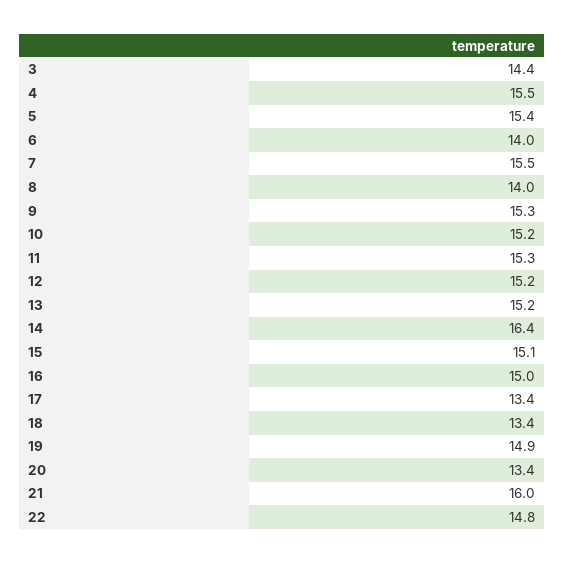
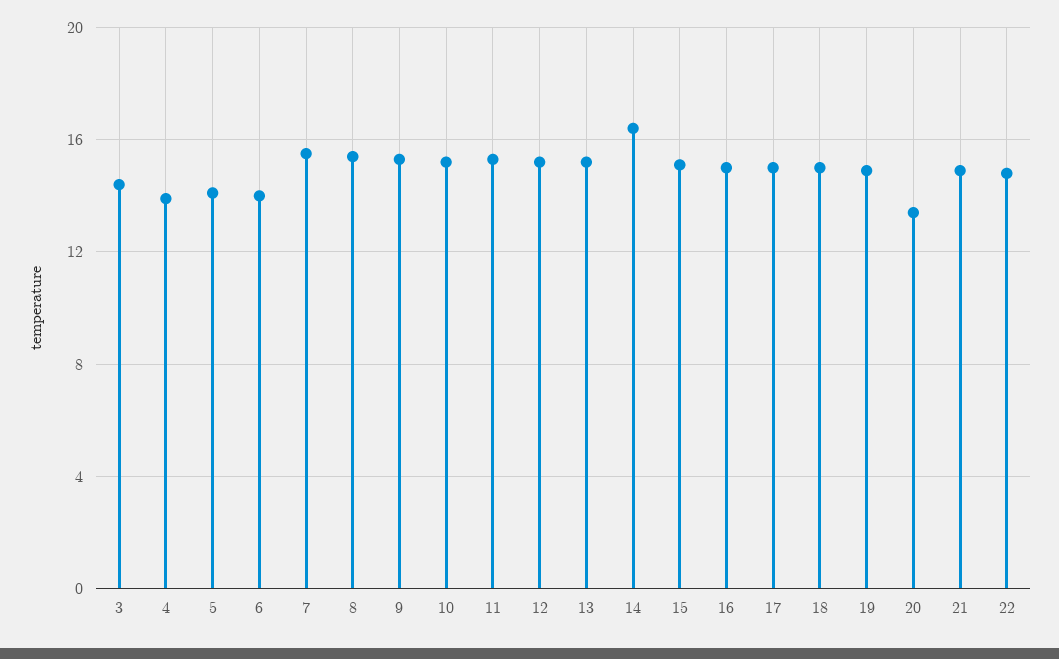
4: 15.5 -> 14
5: 15.4 -> 14
8: 14 -> 15.5
17: 13.4 -> 15
18: 13.4 -> 15
21: 16 -> 15

